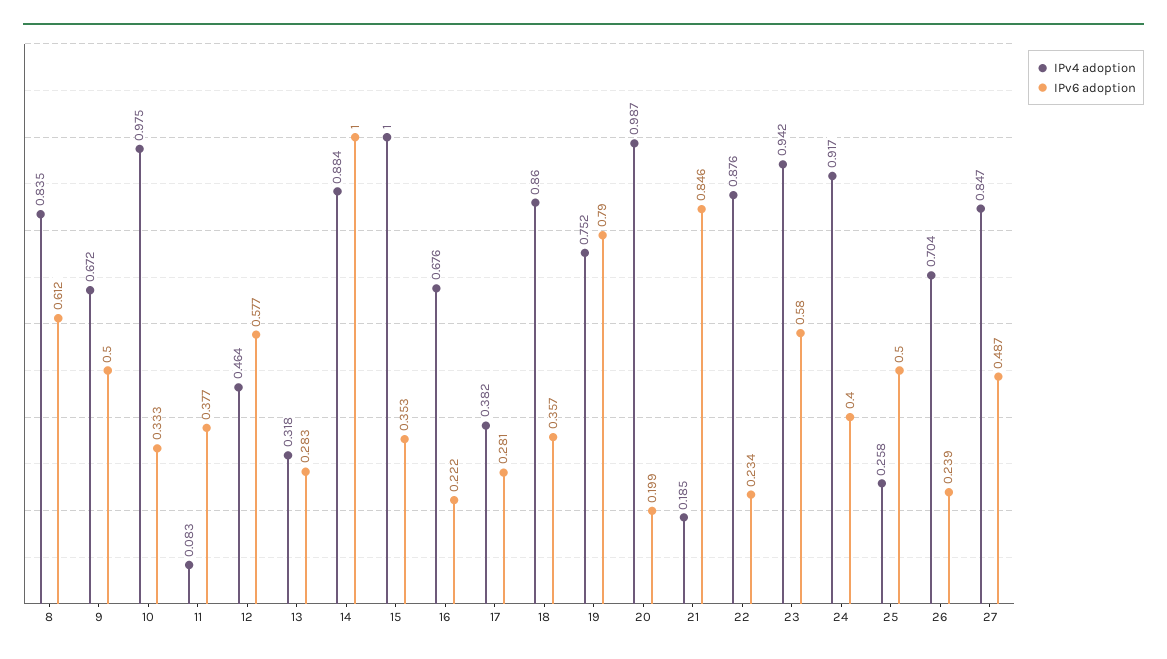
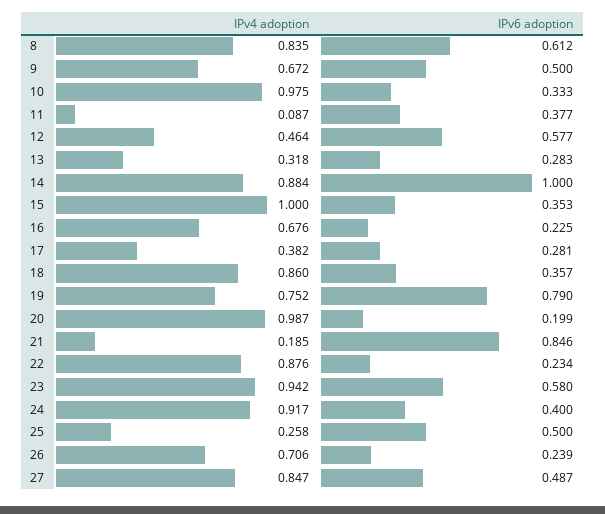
IPv4 adoption, 11: 0.083 -> 0.087
IPv6 adoption, 16: 0.222 -> 0.225
IPv4 adoption, 26: 0.704 -> 0.706

